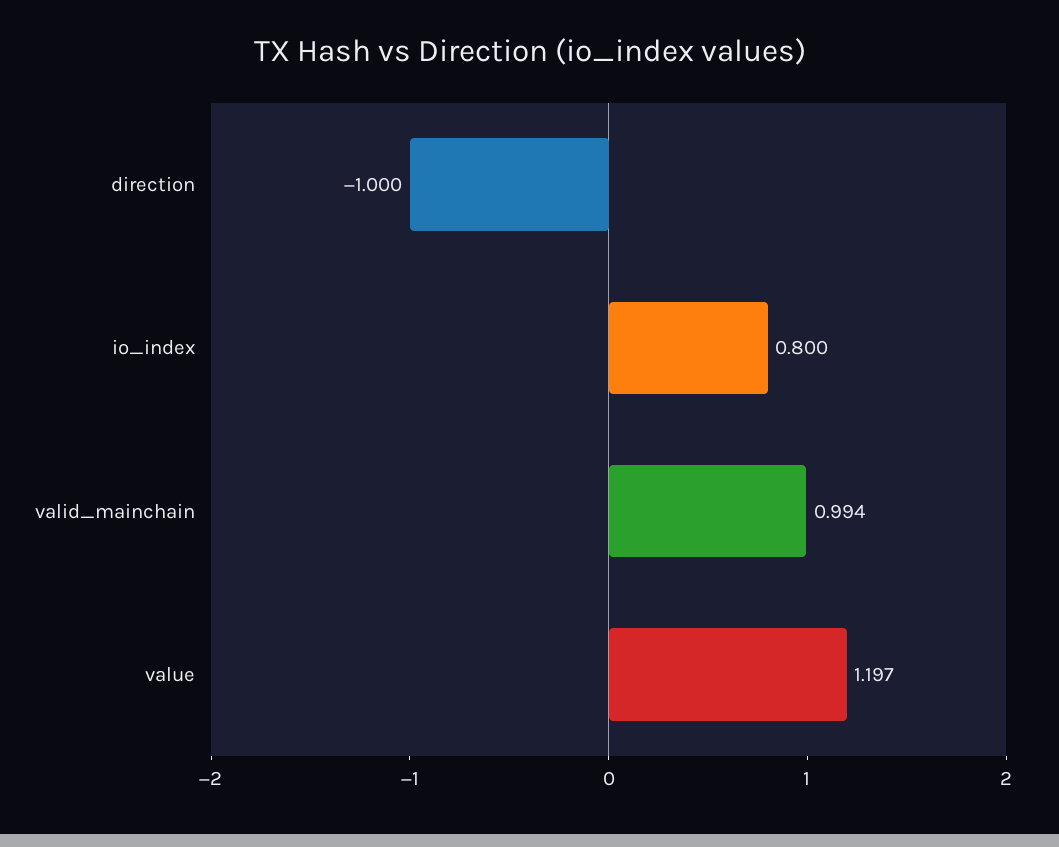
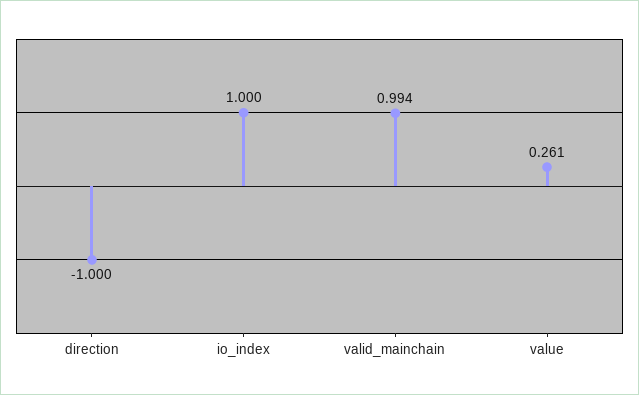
io_index: 0.8 -> 1
value: 1.197 -> 0.261

